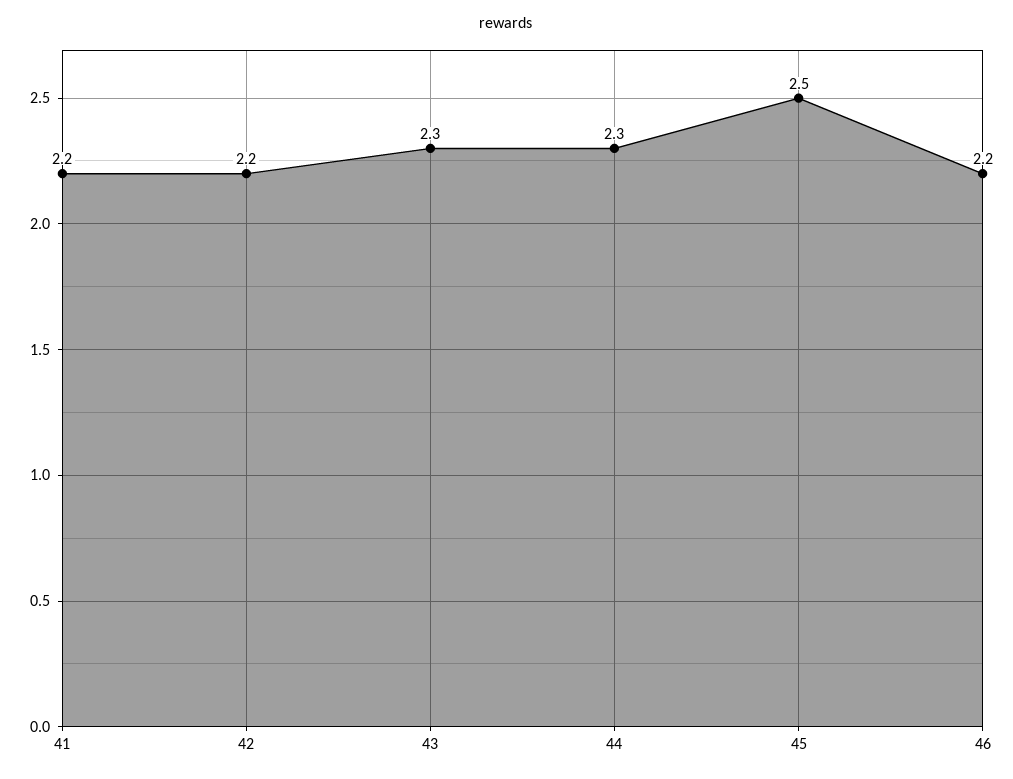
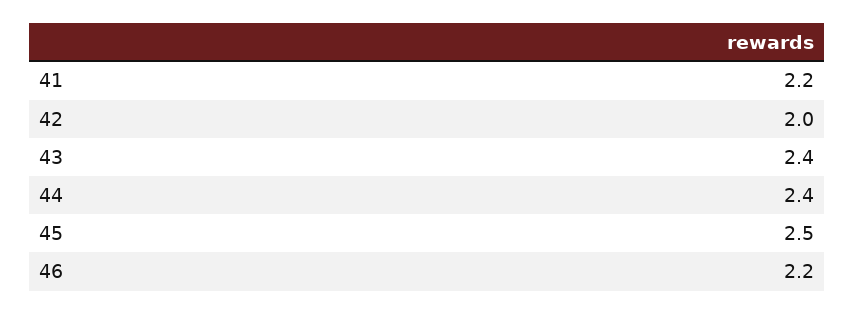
42: 2.2 -> 2
43: 2.3 -> 2.4
44: 2.3 -> 2.4

